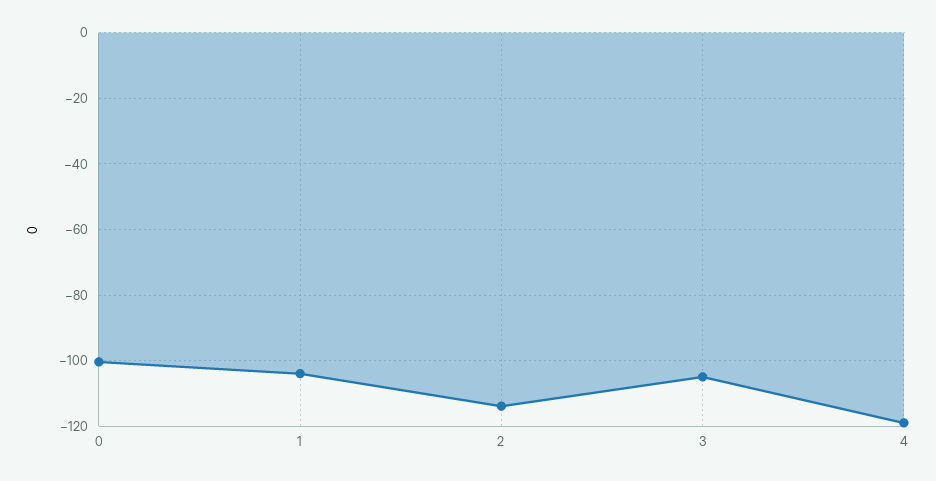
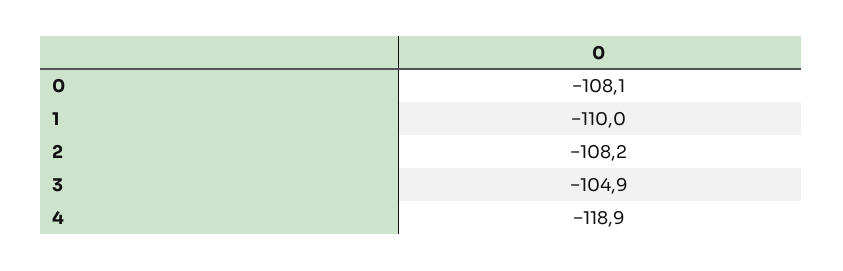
0: -100 -> -108.1
1: -104 -> -110
2: -114 -> -108.2

